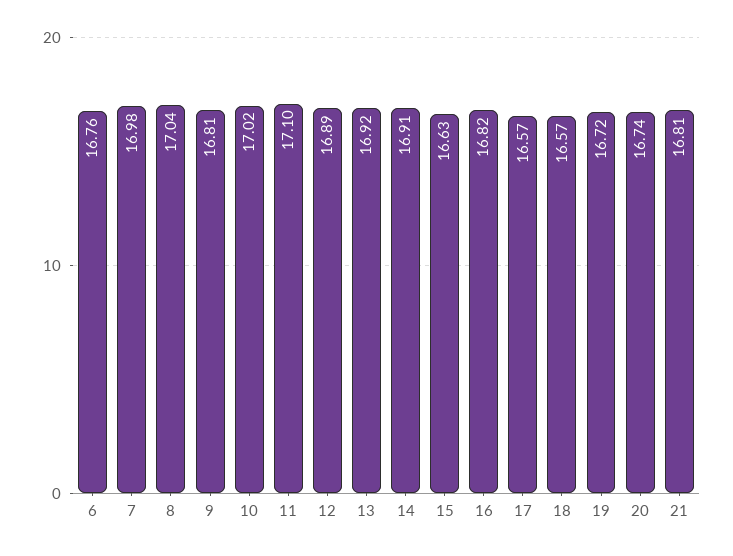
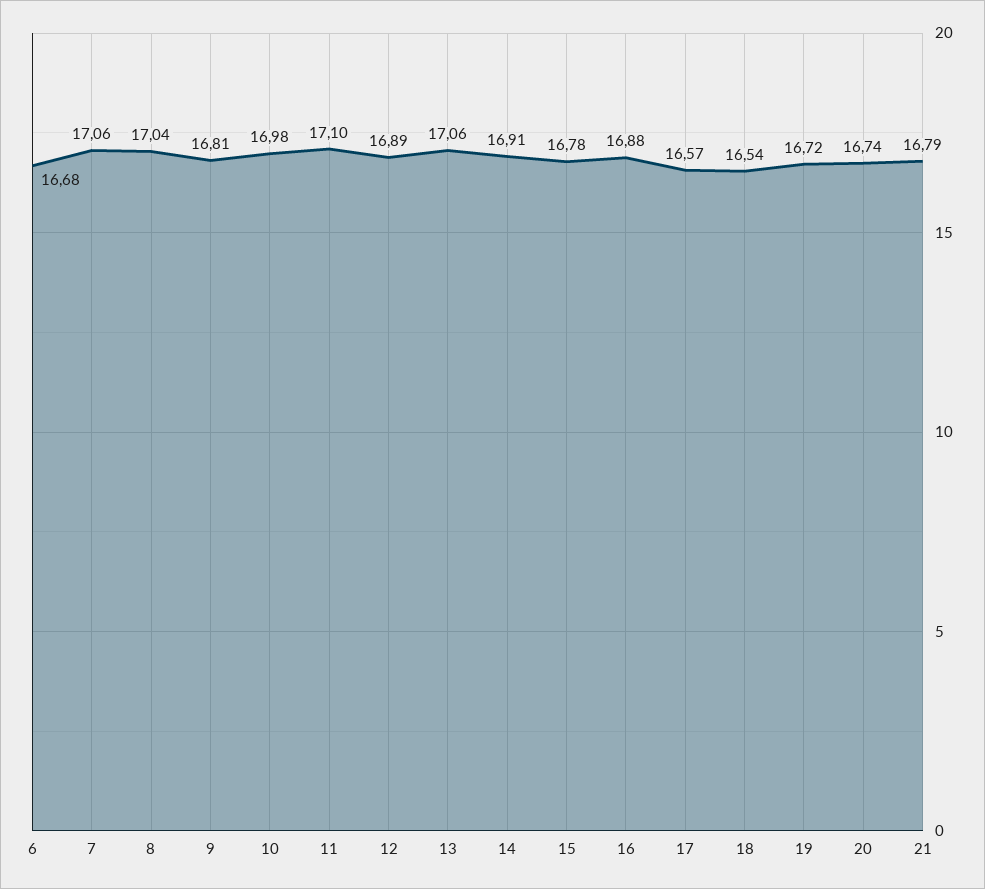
6: 16.76 -> 16.68
7: 16.98 -> 17.06
10: 17.02 -> 16.98
13: 16.92 -> 17.06
15: 16.63 -> 16.78
16: 16.82 -> 16.88
18: 16.57 -> 16.54
21: 16.81 -> 16.79

